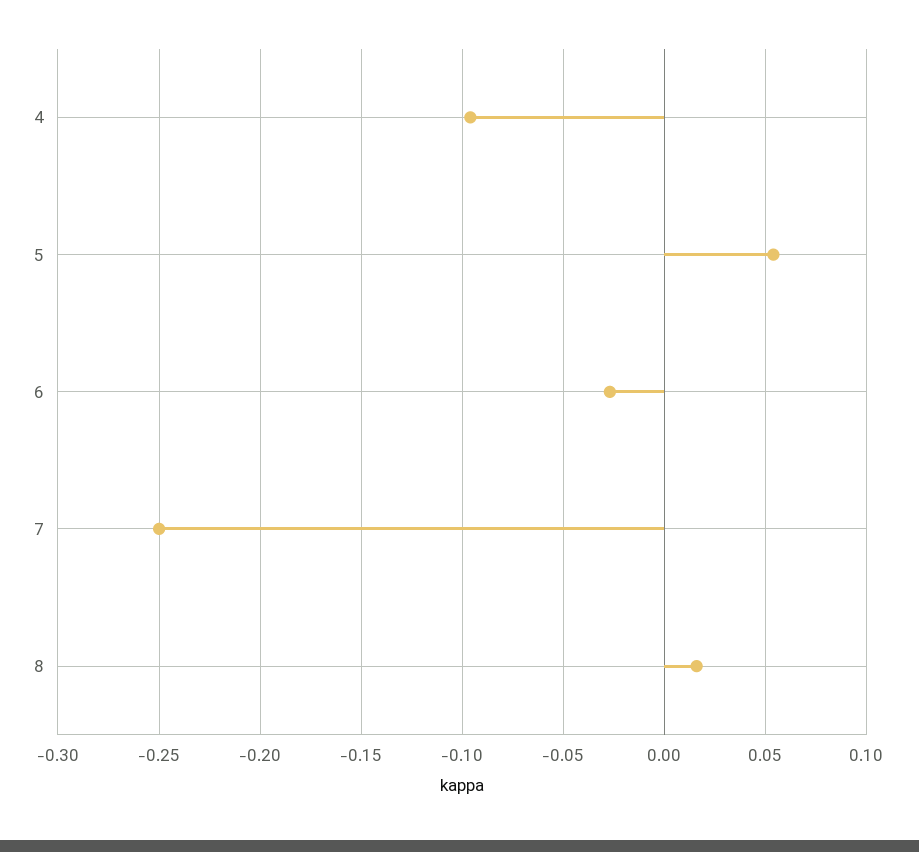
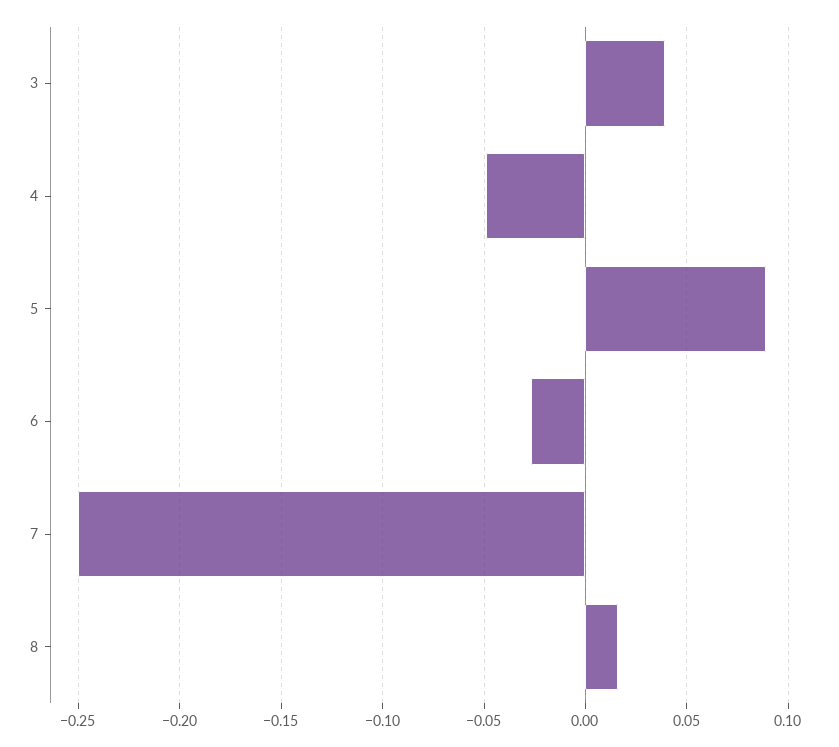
4: -0.095 -> -0.05
5: 0.055 -> 0.09
3: none -> 0.04

